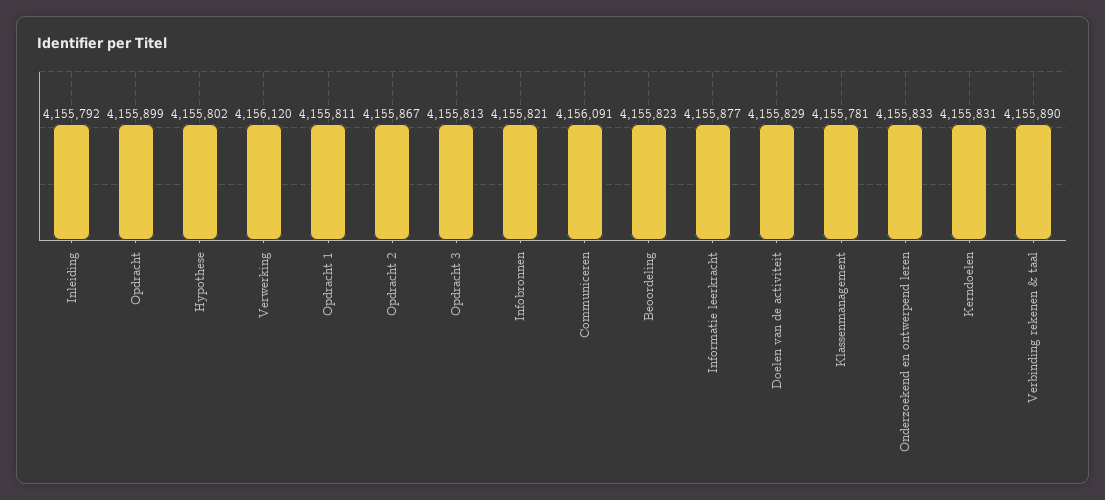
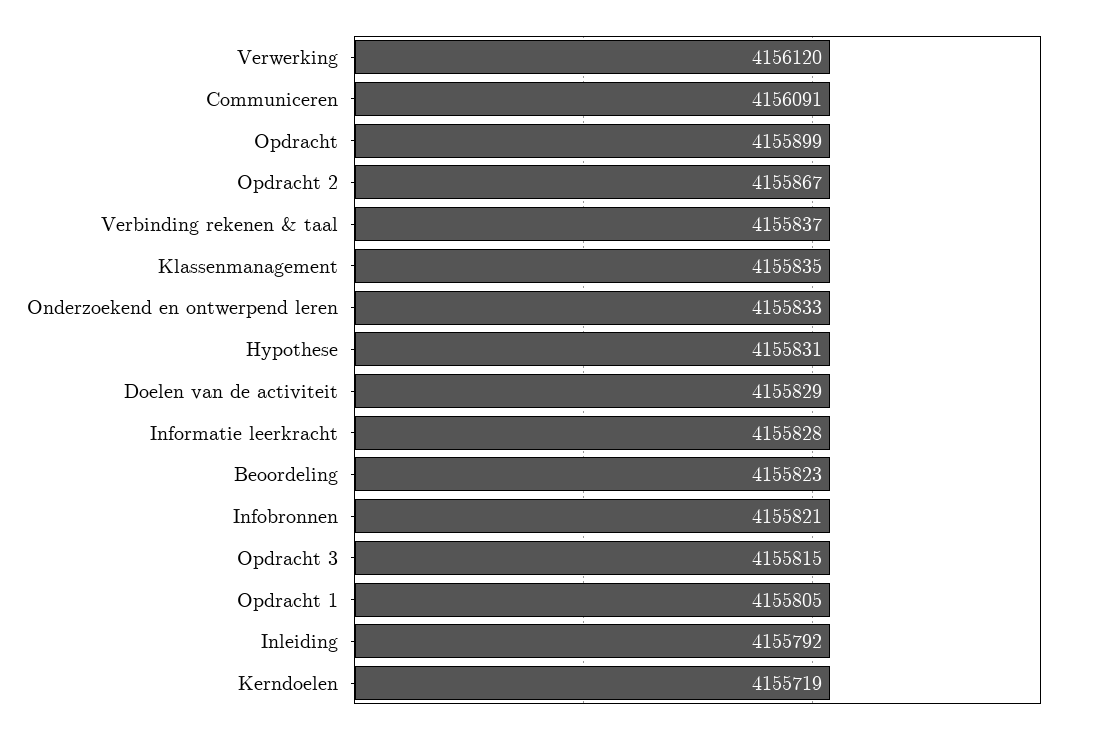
Hypothese: 4155802 -> 4155831
Opdracht 1: 4155811 -> 4155805
Opdracht 3: 4155813 -> 4155815
Informatie leerkracht: 4155877 -> 4155828
Klassenmanagement: 4155781 -> 4155835
Kerndoelen: 4155831 -> 4155719
Verbinding rekenen & taal: 4155890 -> 4155837

